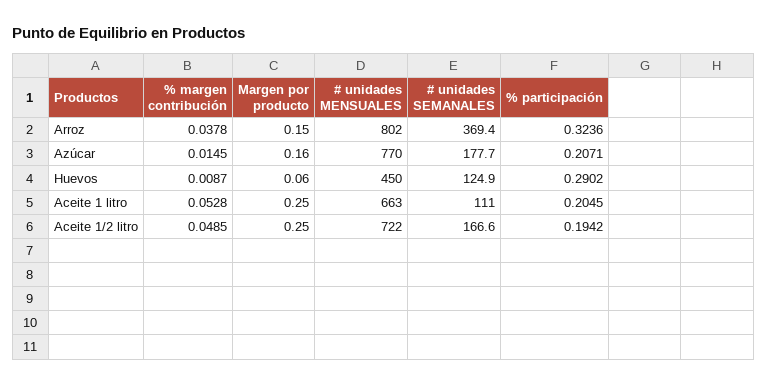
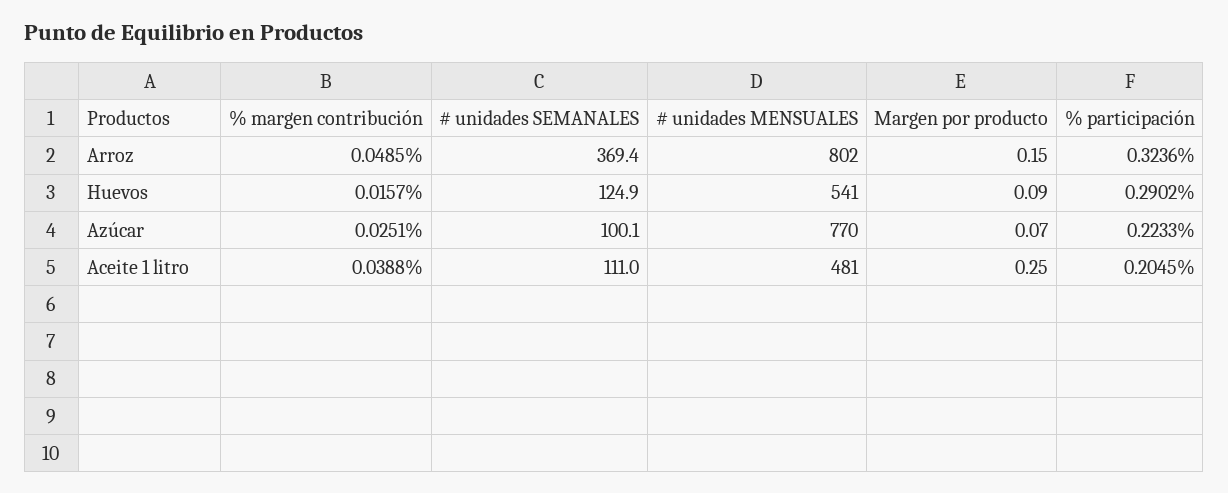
% margen contribución, Arroz: 0.0378 -> 0.0485
% margen contribución, Azúcar: 0.0145 -> 0.0251
Margen por producto, Azúcar: 0.16 -> 0.07
# unidades SEMANALES, Azúcar: 177.7 -> 100.1
% participación, Azúcar: 0.2071 -> 0.2233
% margen contribución, Huevos: 0.0087 -> 0.0157
Margen por producto, Huevos: 0.06 -> 0.09
# unidades MENSUALES, Huevos: 450 -> 541
% margen contribución, Aceite 1 litro: 0.0528 -> 0.0388
# unidades MENSUALES, Aceite 1 litro: 663 -> 481
% margen contribución, Aceite 1/2 litro: 0.0485 -> none
Margen por producto, Aceite 1/2 litro: 0.25 -> none
# unidades MENSUALES, Aceite 1/2 litro: 722 -> none
# unidades SEMANALES, Aceite 1/2 litro: 166.6 -> none
% participación, Aceite 1/2 litro: 0.1942 -> none

